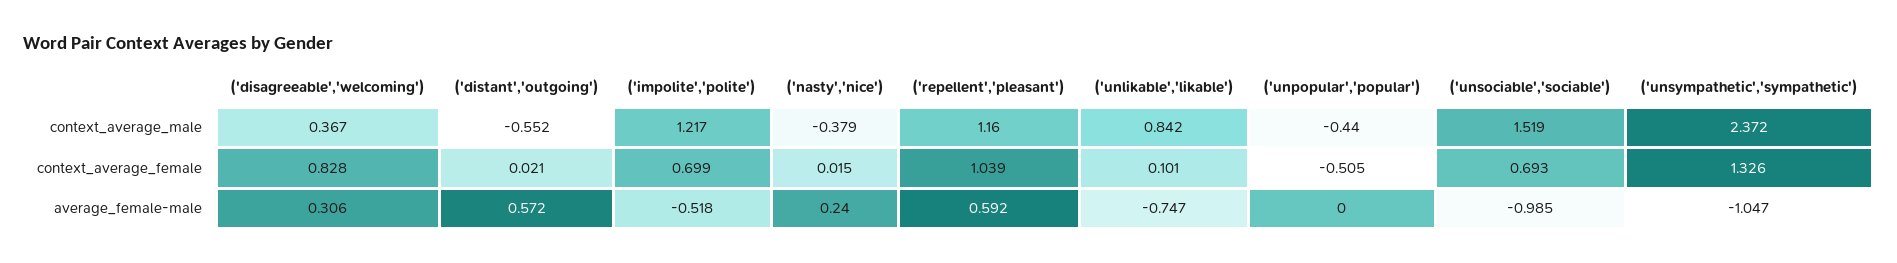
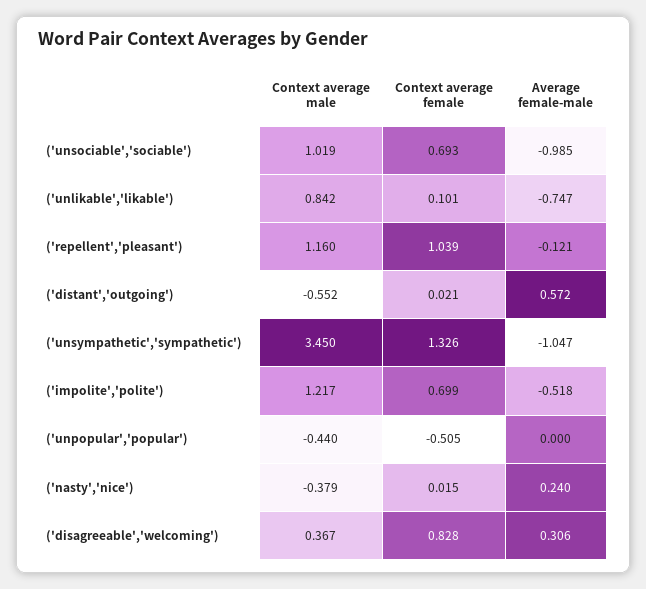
('unsociable','sociable'), context_average_male: 1.519 -> 1.019
('unsympathetic','sympathetic'), context_average_male: 2.372 -> 3.45
('repellent','pleasant'), average_female-male: 0.592 -> -0.121

